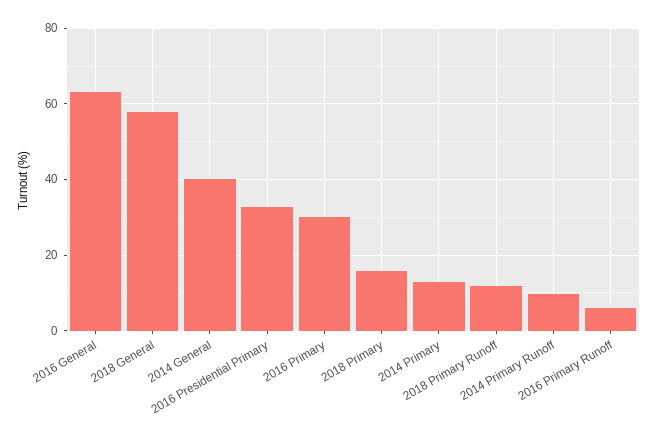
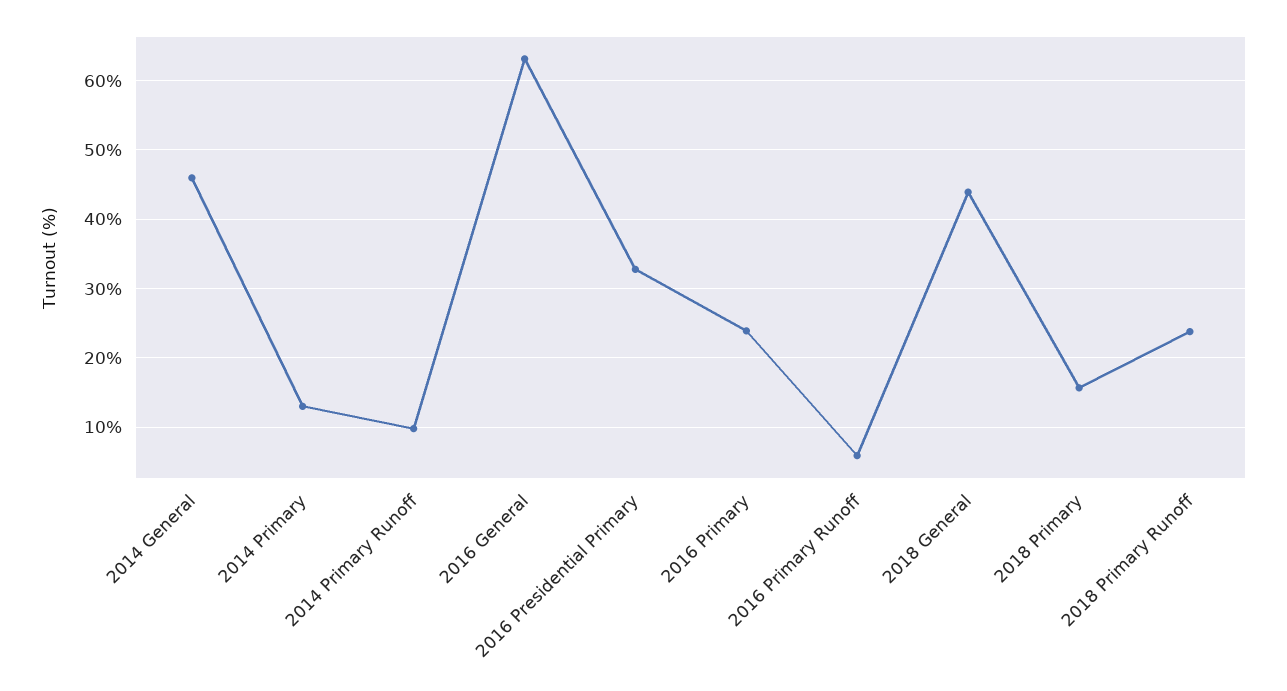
2018 General: 58 -> 44
2014 General: 40 -> 46
2016 Primary: 30 -> 24
2018 Primary Runoff: 12 -> 24

